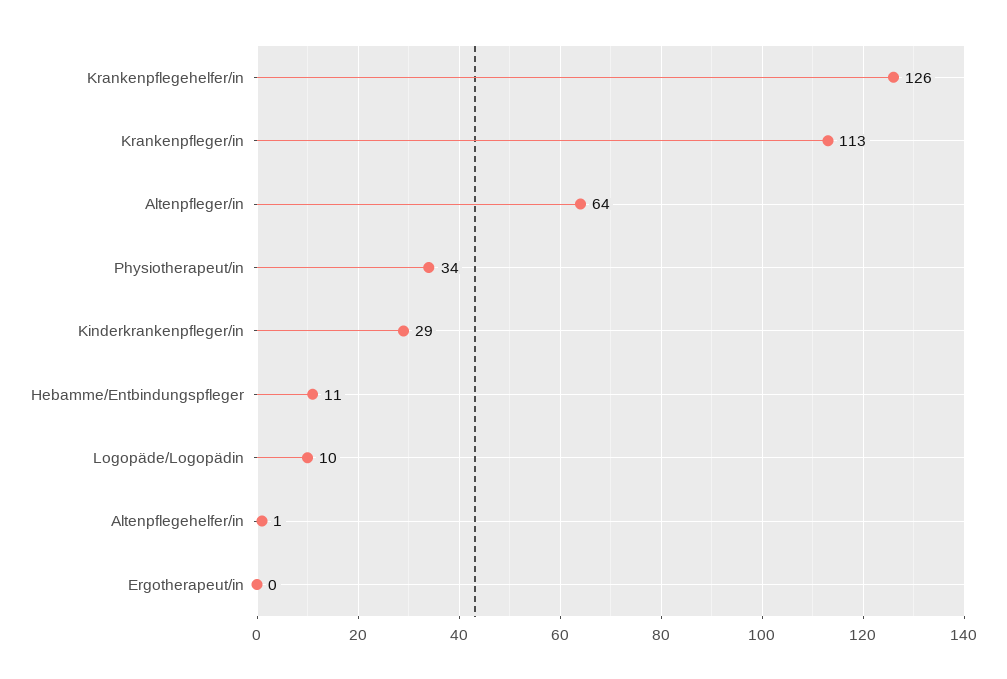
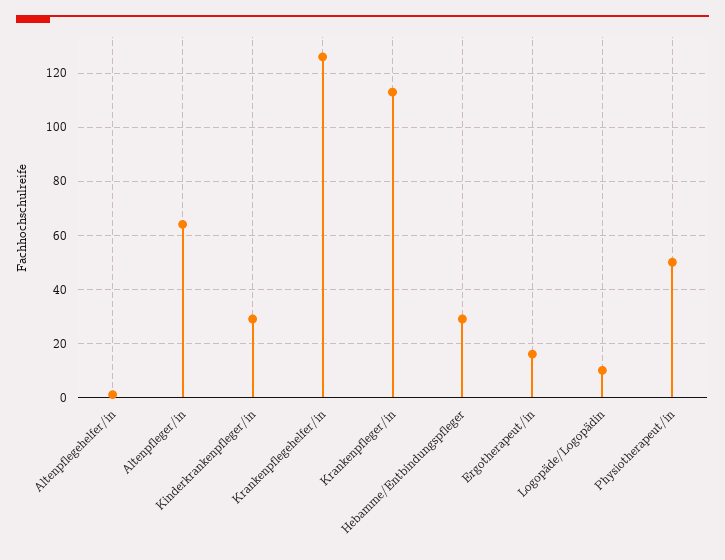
Physiotherapeut/in: 34 -> 50
Hebamme/Entbindungspfleger: 11 -> 30
Ergotherapeut/in: 0 -> 15

